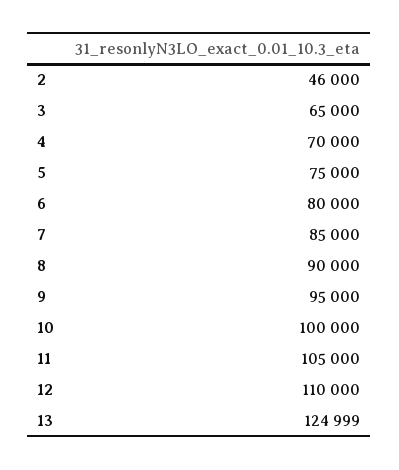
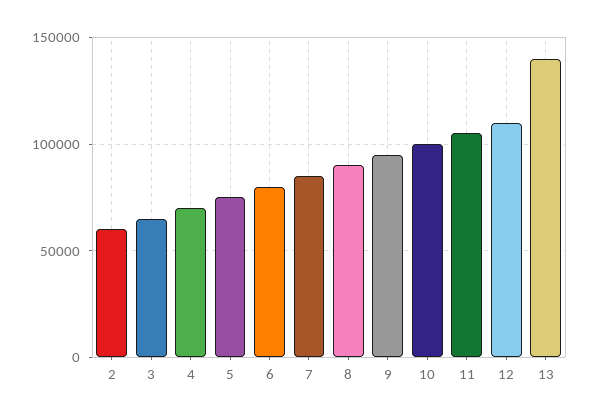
2: 46000 -> 60000
13: 124999 -> 140000

